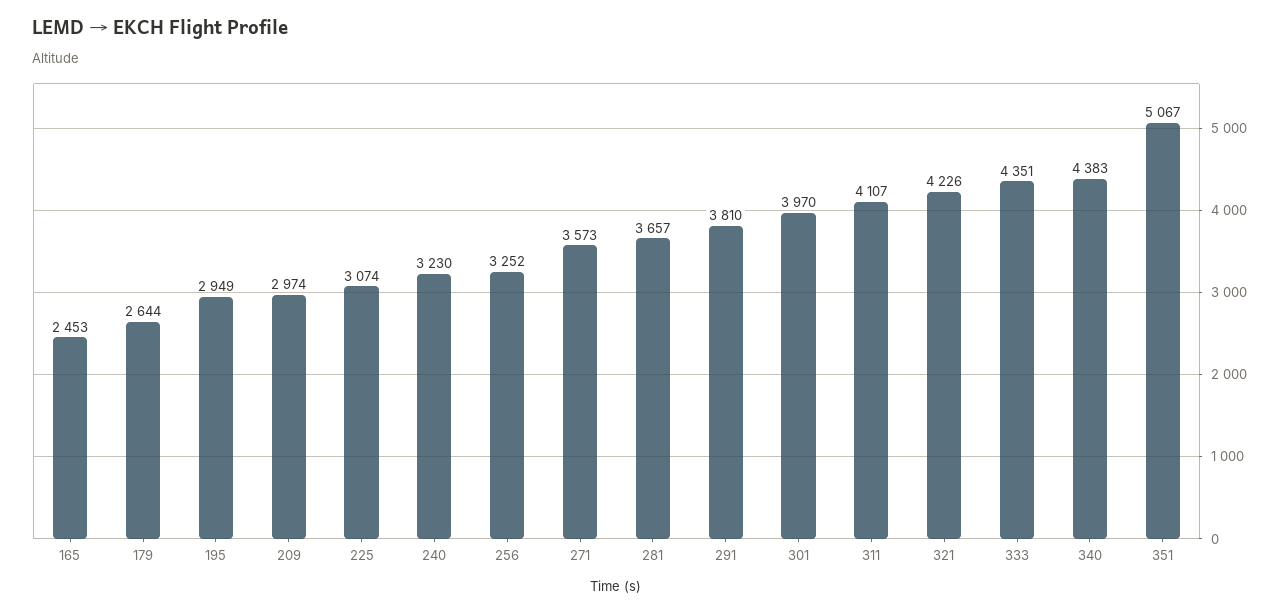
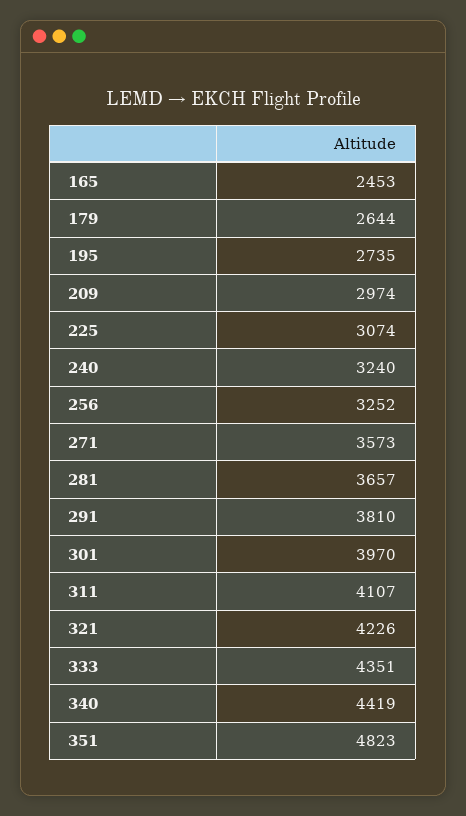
195: 2949 -> 2735
240: 3230 -> 3240
340: 4383 -> 4419
351: 5067 -> 4823

